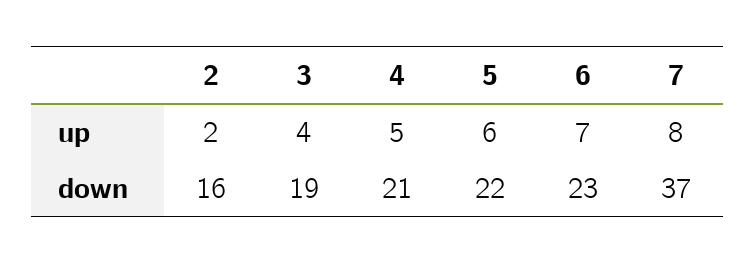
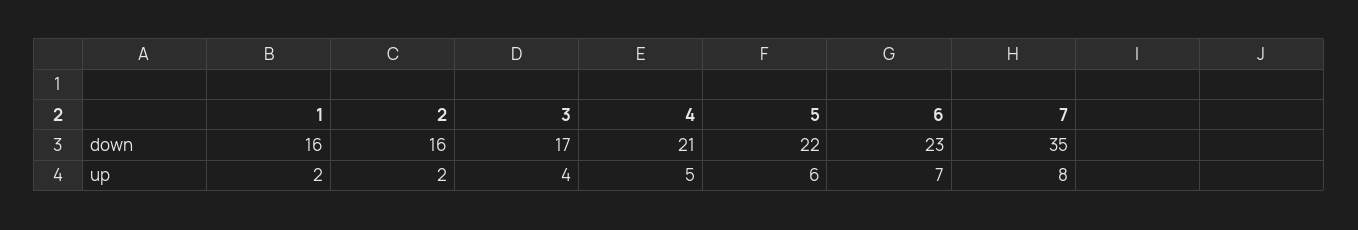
3, down: 19 -> 17
7, down: 37 -> 35
1, down: none -> 16
1, up: none -> 2

